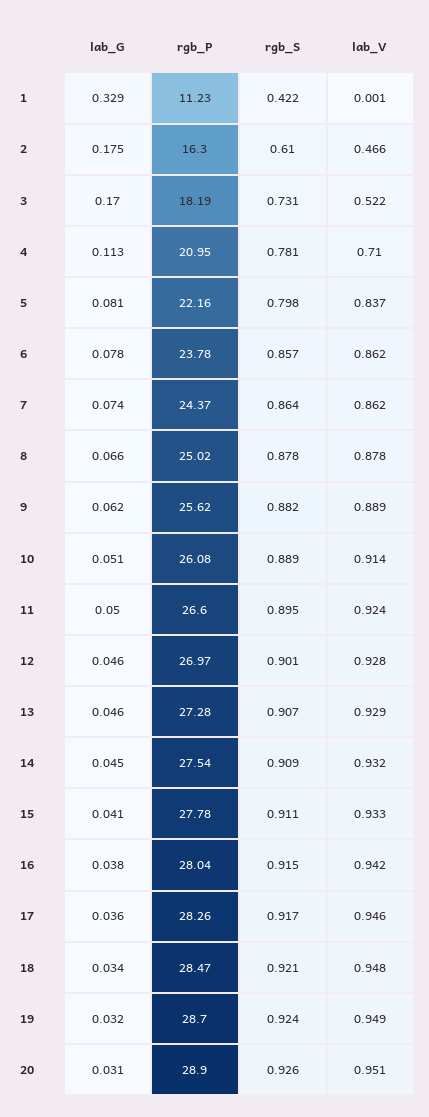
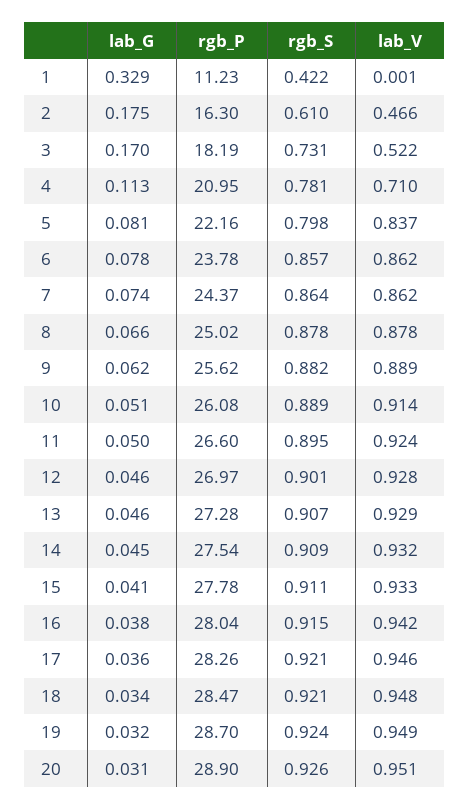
rgb_S, 17: 0.917 -> 0.921

